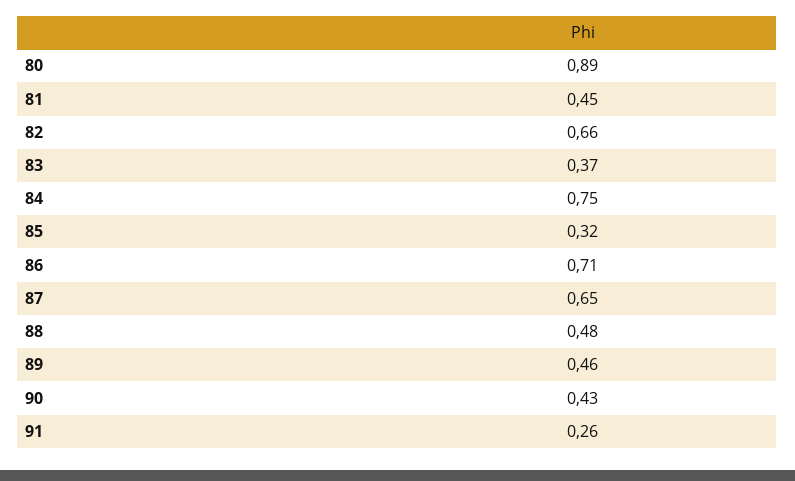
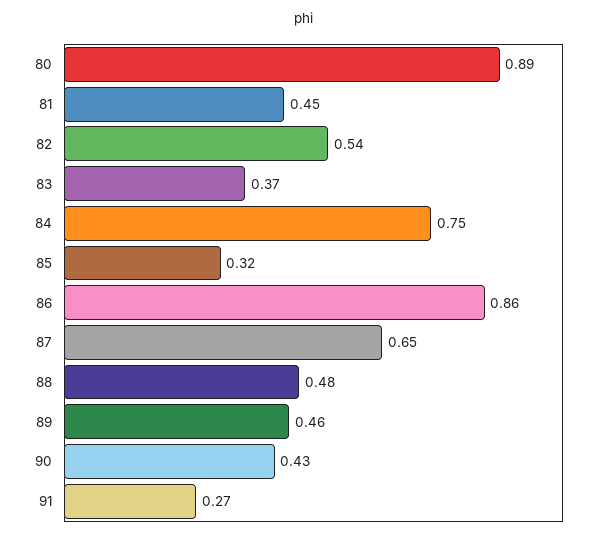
82: 0.66 -> 0.54
86: 0.71 -> 0.86
91: 0.26 -> 0.27

